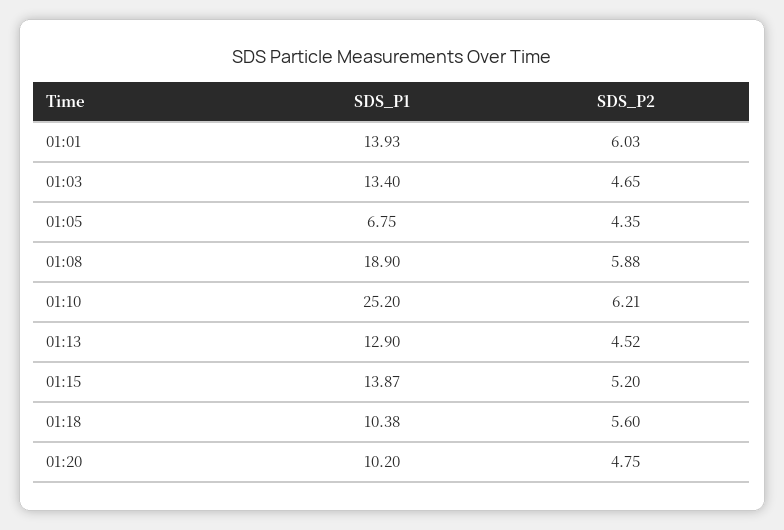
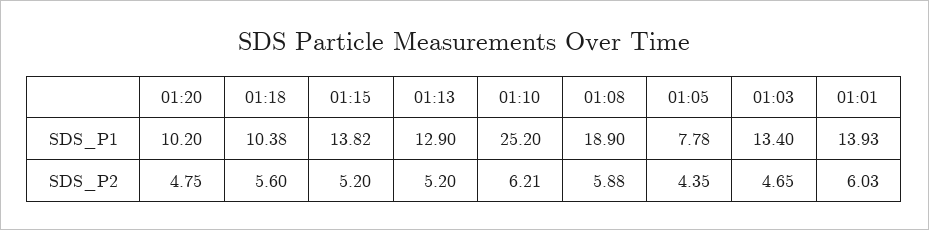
SDS_P1, 01:05: 6.75 -> 7.78
SDS_P2, 01:13: 4.52 -> 5.2
SDS_P1, 01:15: 13.87 -> 13.82

